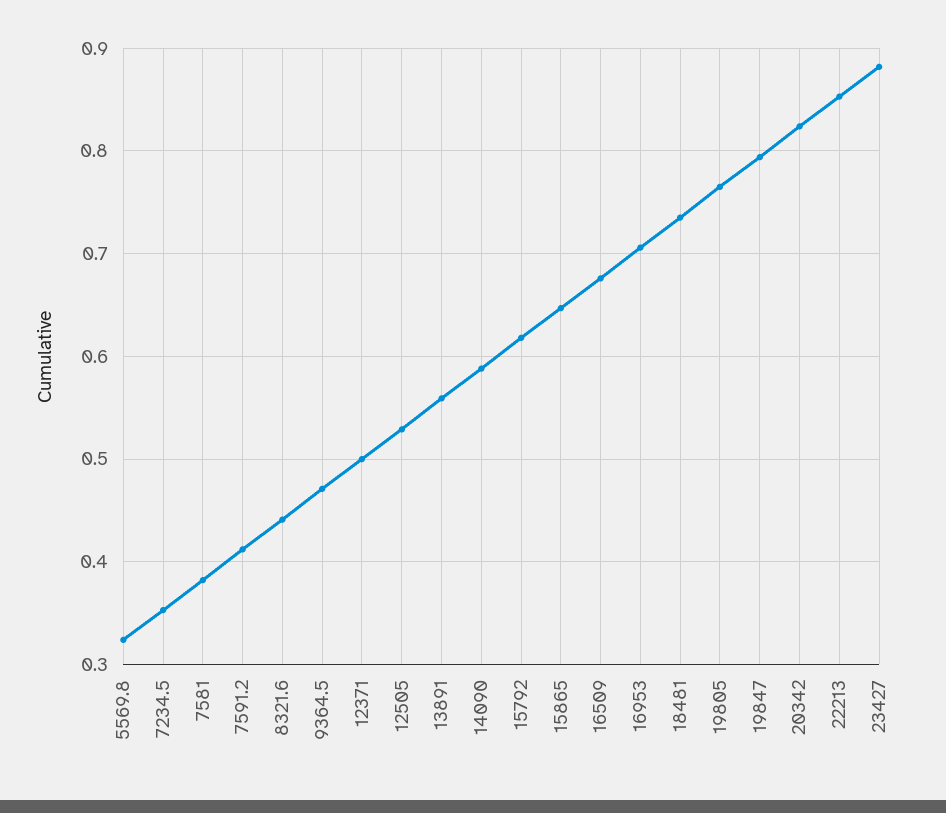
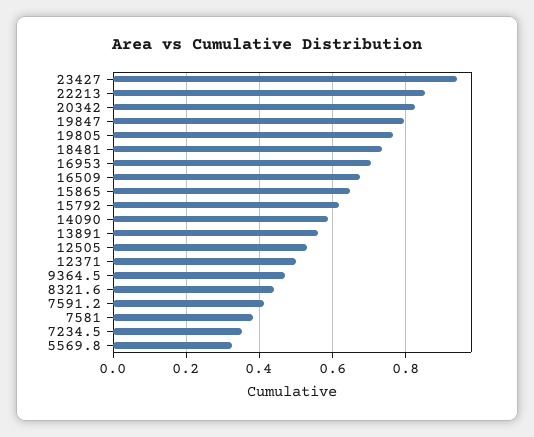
23427: 0.88 -> 0.94

